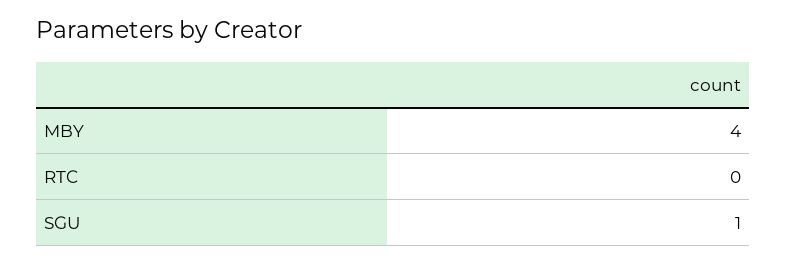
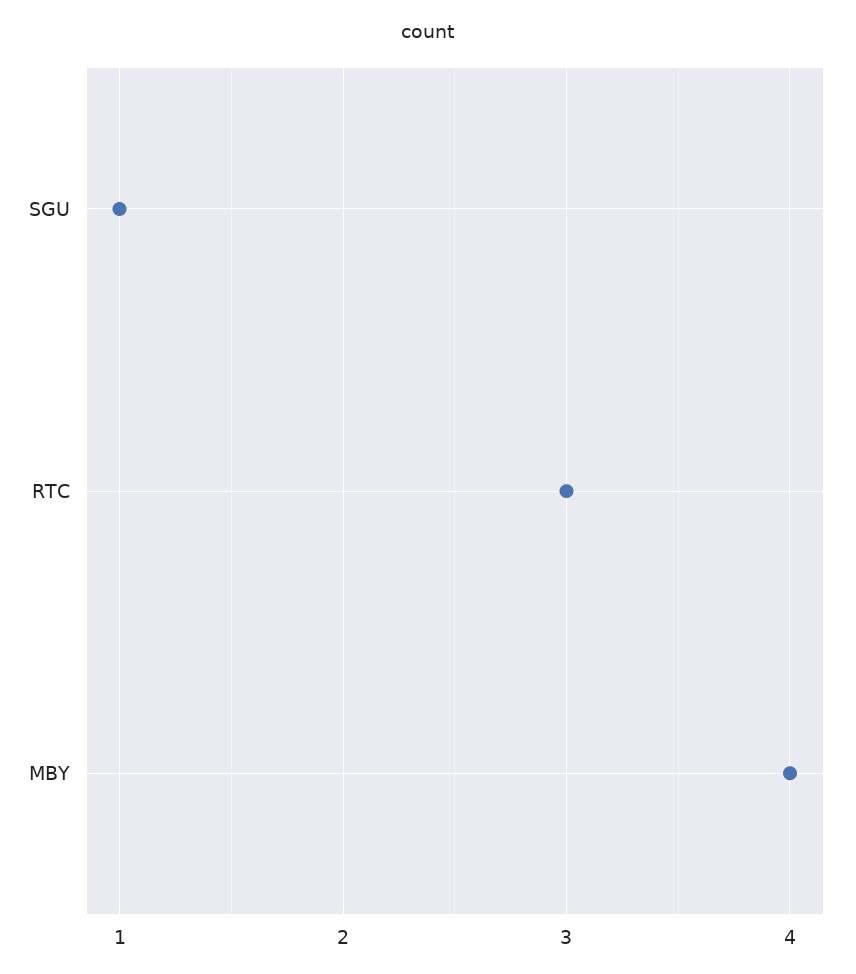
RTC: 0 -> 3

